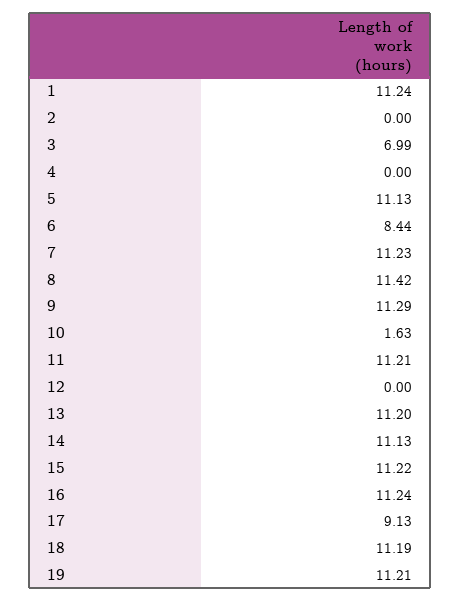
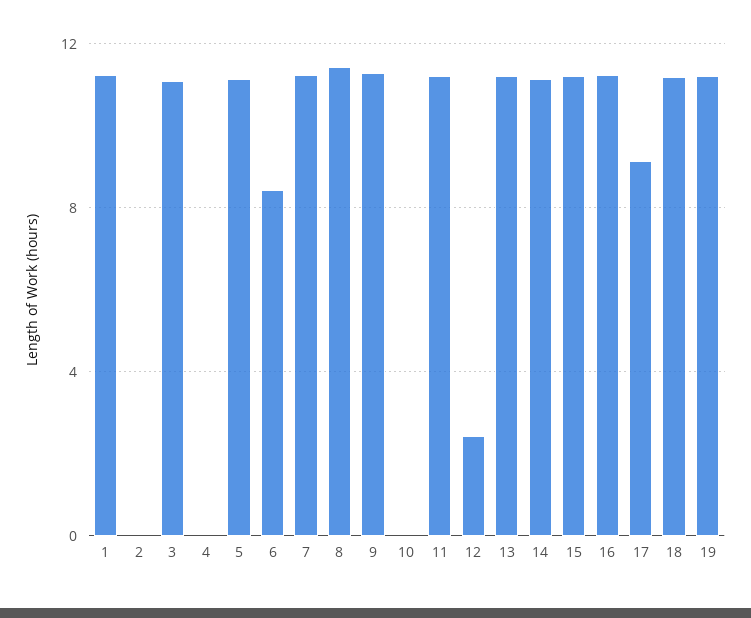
3: 6.99 -> 11
10: 1.63 -> 0
12: 0 -> 2.5

